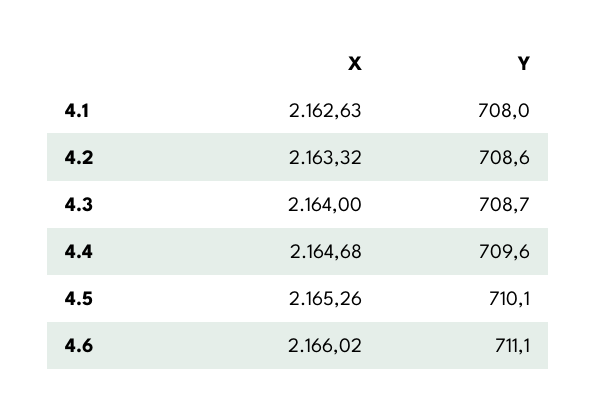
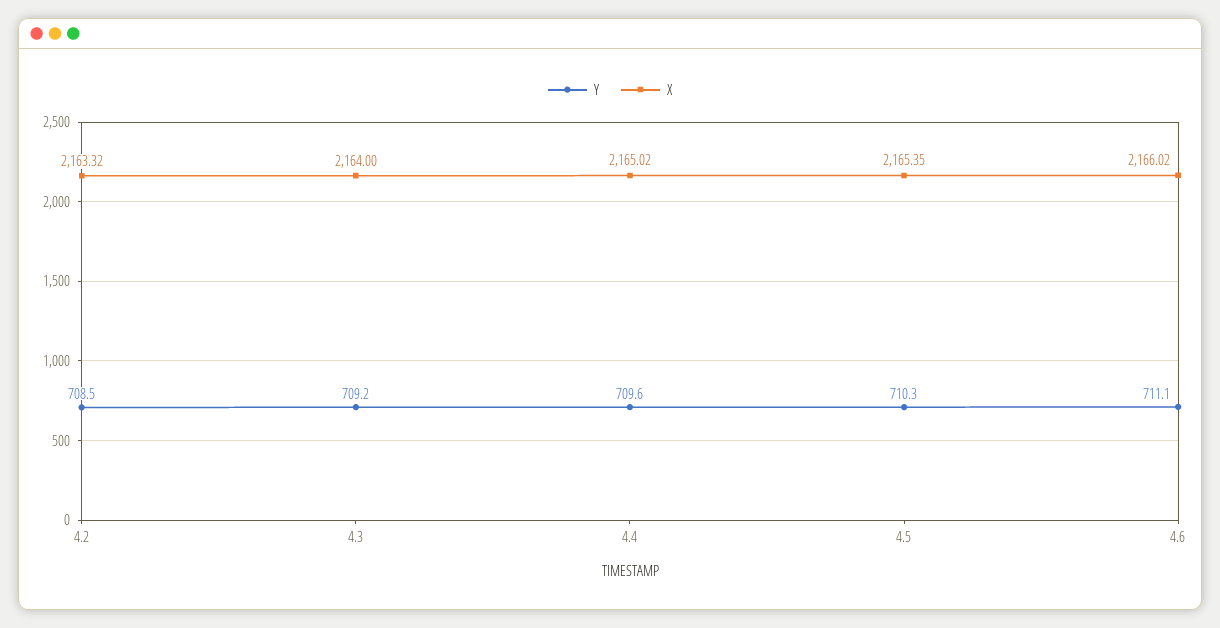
X, 4.1: 2162.63 -> none
Y, 4.1: 708 -> none
Y, 4.2: 708.6 -> 708.5
Y, 4.3: 708.7 -> 709.2
X, 4.4: 2164.68 -> 2165.02
X, 4.5: 2165.26 -> 2165.35
Y, 4.5: 710.1 -> 710.3

